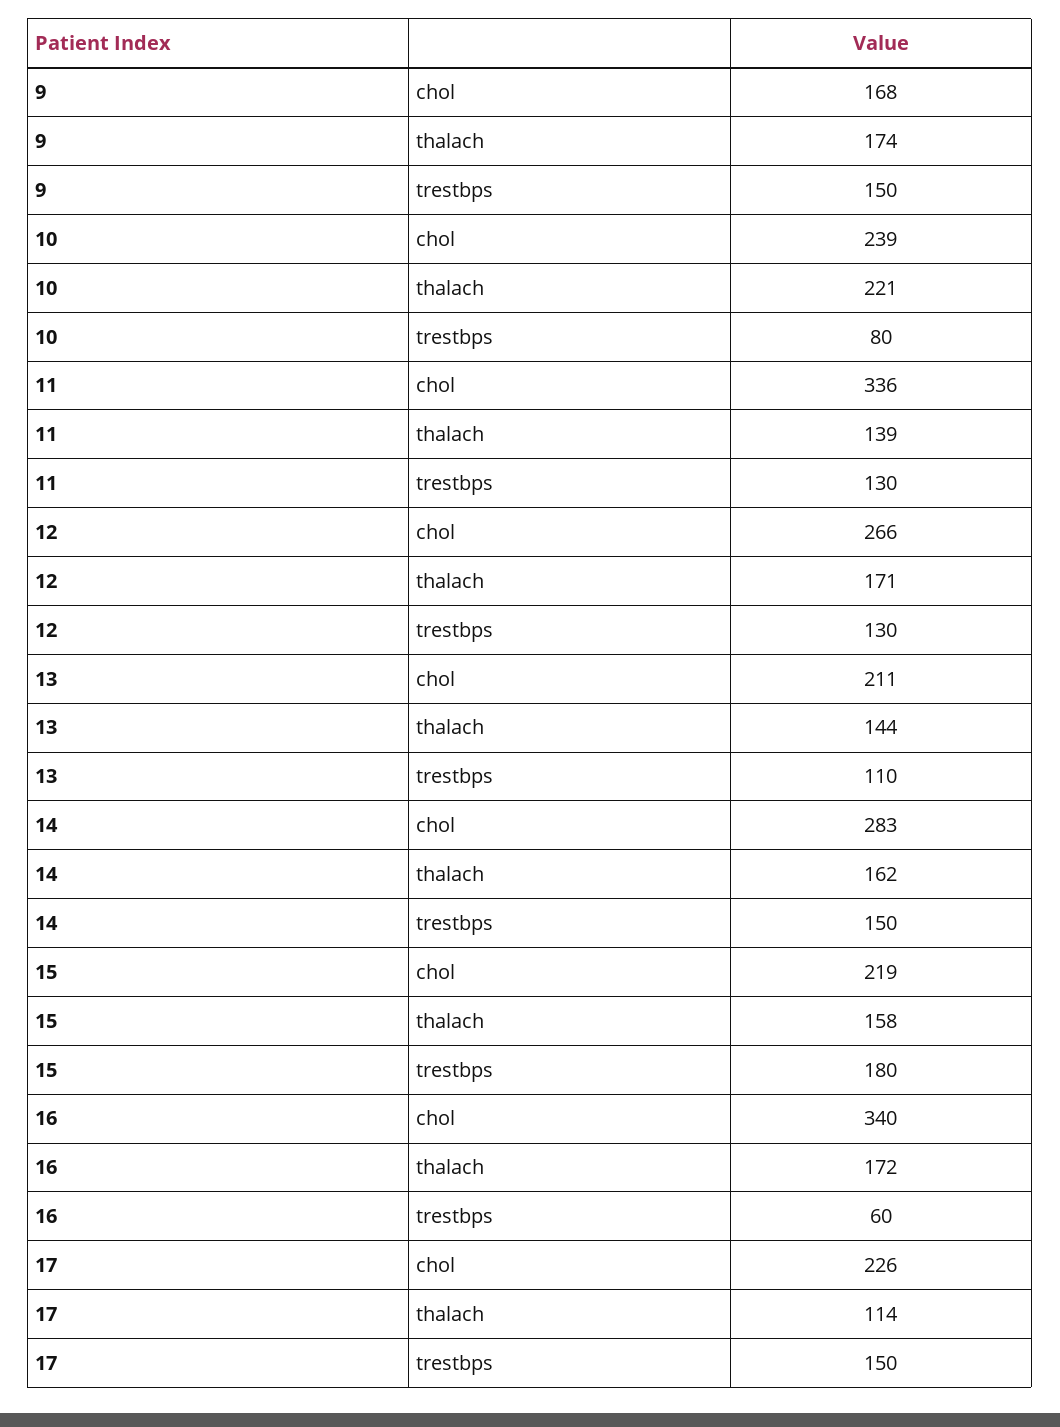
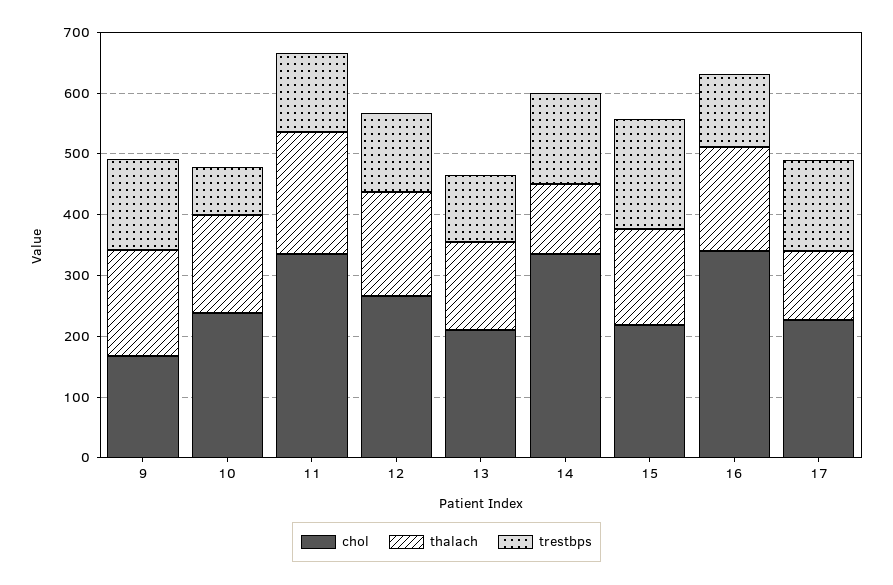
thalach, 10: 221 -> 160
thalach, 11: 139 -> 200
chol, 14: 283 -> 340
thalach, 14: 162 -> 120
trestbps, 16: 60 -> 120

